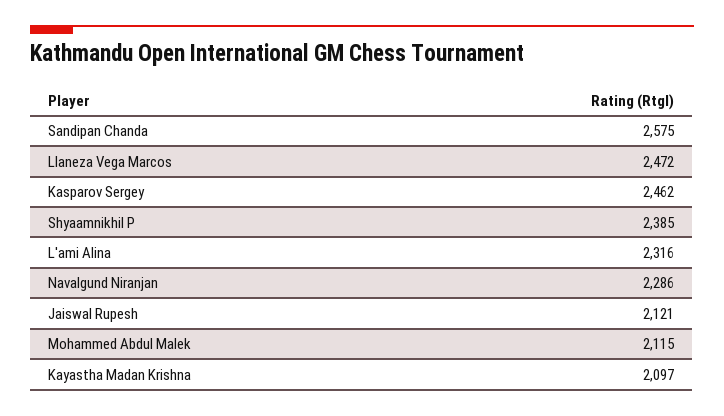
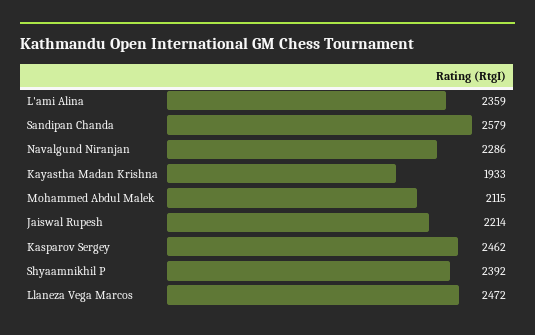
Sandipan Chanda: 2575 -> 2579
Shyaamnikhil P: 2385 -> 2392
L'ami Alina: 2316 -> 2359
Jaiswal Rupesh: 2121 -> 2214
Kayastha Madan Krishna: 2097 -> 1933

